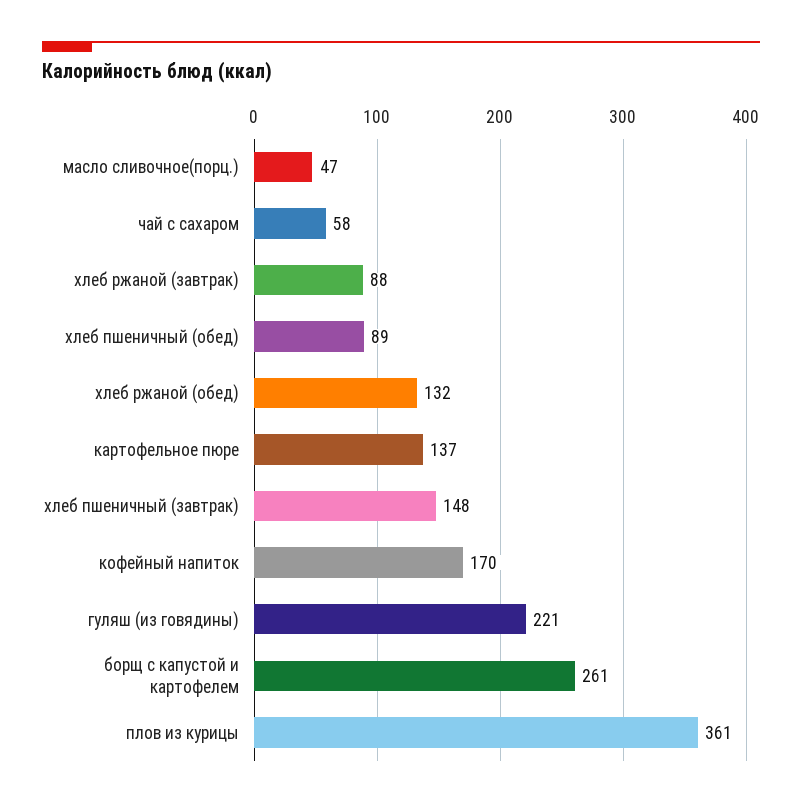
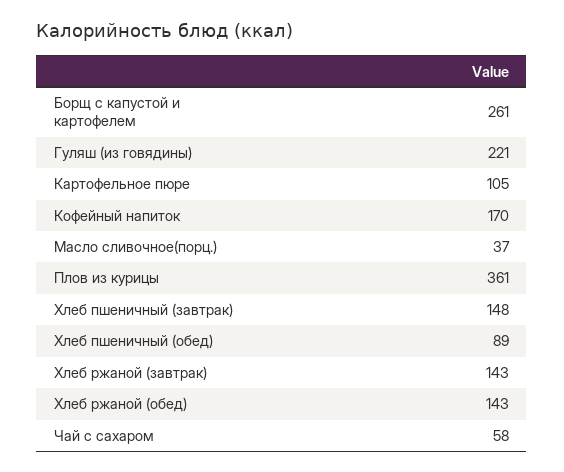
масло сливочное(порц.): 47 -> 37
хлеб ржаной (завтрак): 88 -> 143
хлеб ржаной (обед): 132 -> 143
картофельное пюре: 137 -> 105

